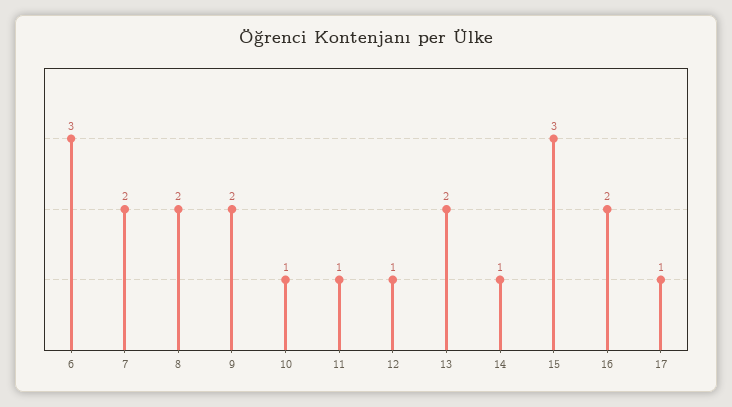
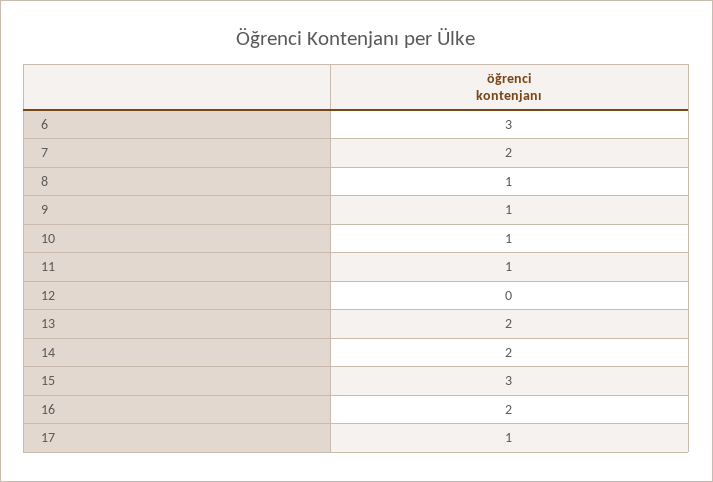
8: 2 -> 1
9: 2 -> 1
12: 1 -> 0
14: 1 -> 2

